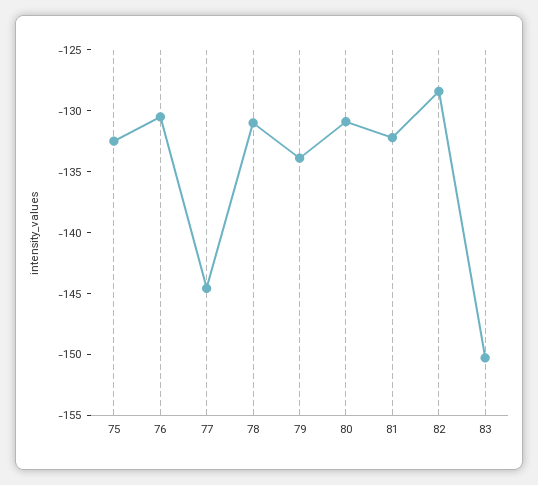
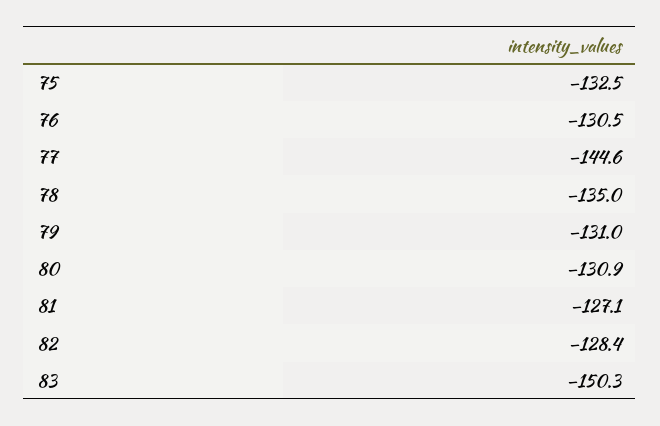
78: -131 -> -135
79: -134 -> -131
81: -132 -> -127.1

